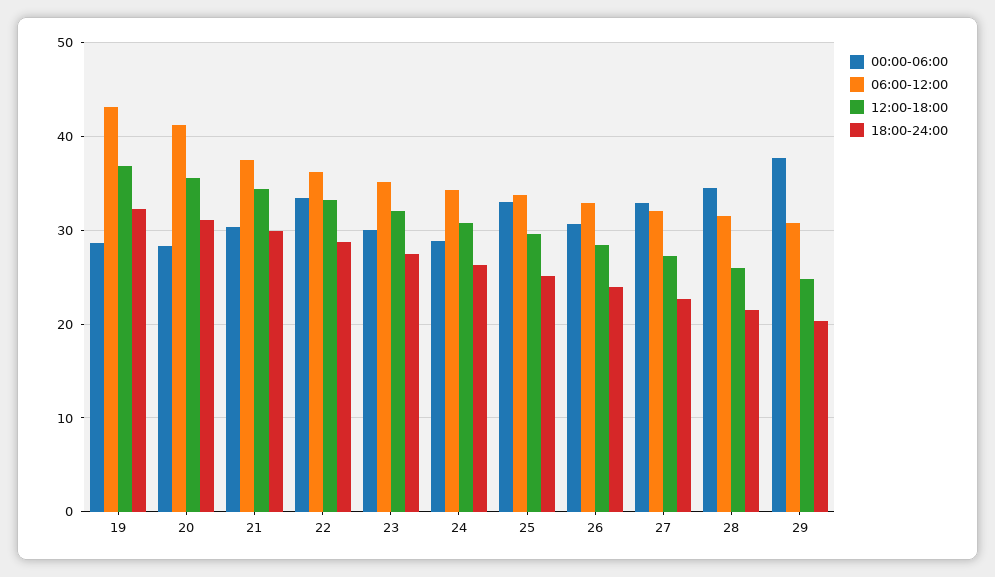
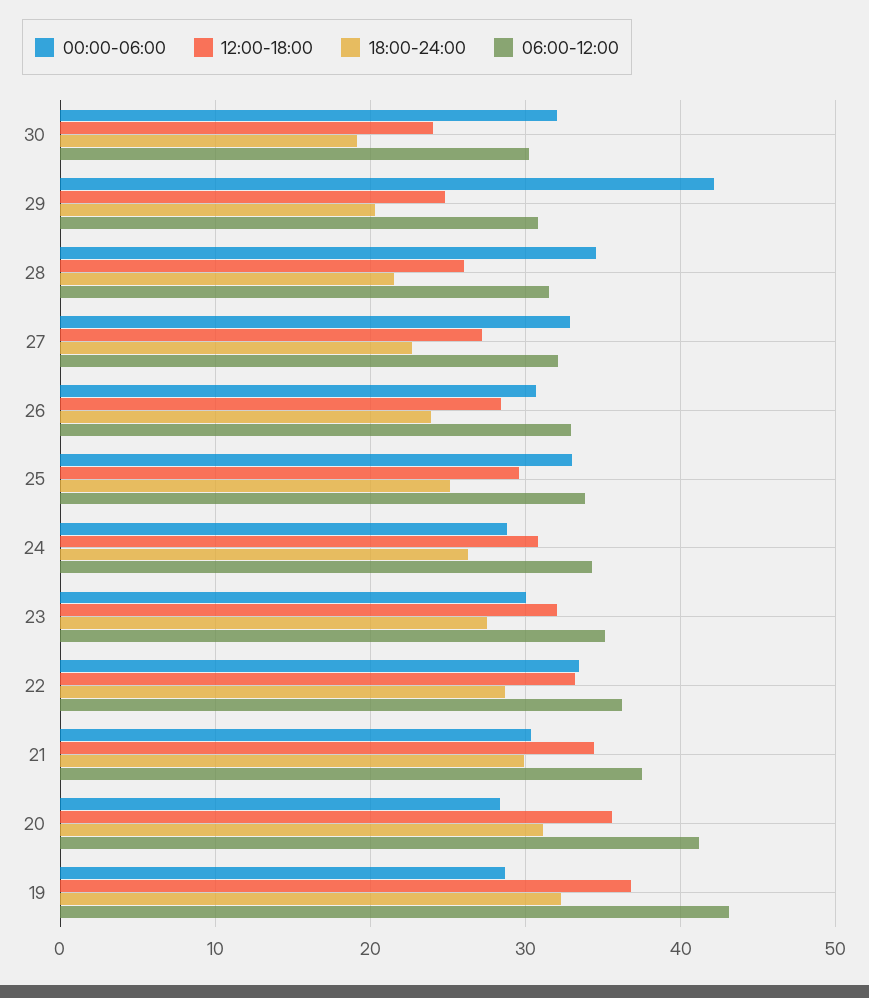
00:00-06:00, 29: 38 -> 42
00:00-06:00, 30: none -> 32
12:00-18:00, 30: none -> 24
18:00-24:00, 30: none -> 19
06:00-12:00, 30: none -> 30

